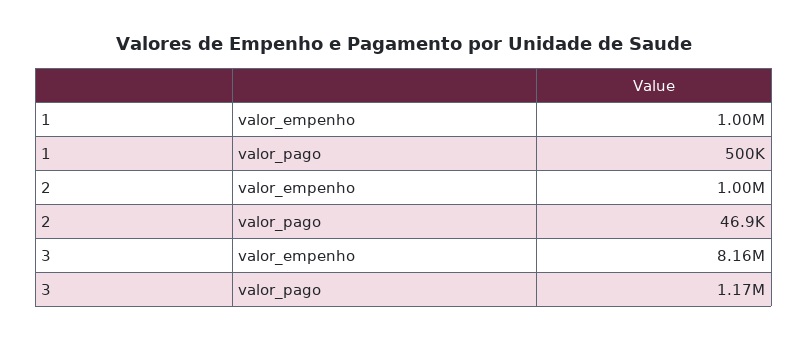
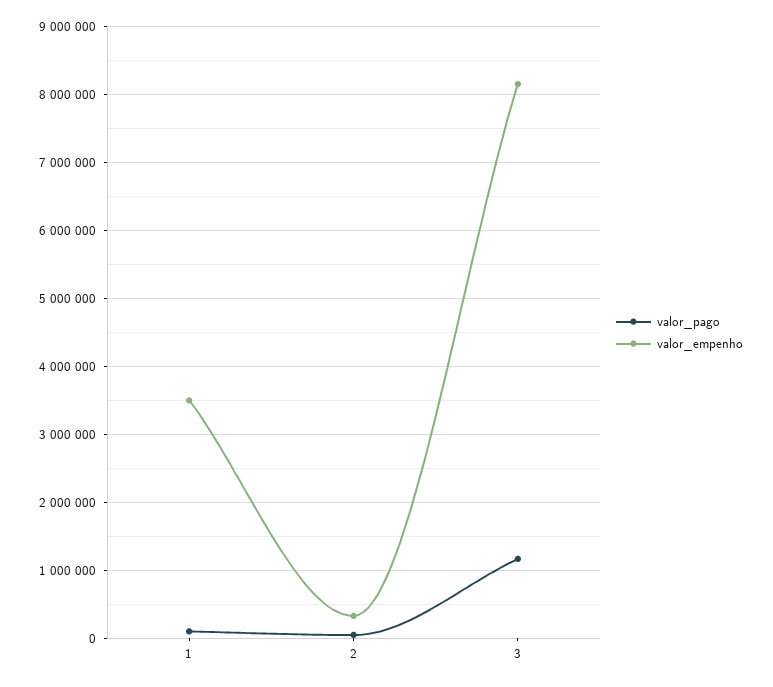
valor_empenho, 1: 1000000 -> 3500000
valor_pago, 1: 500000 -> 100000
valor_empenho, 2: 1000000 -> 300000

